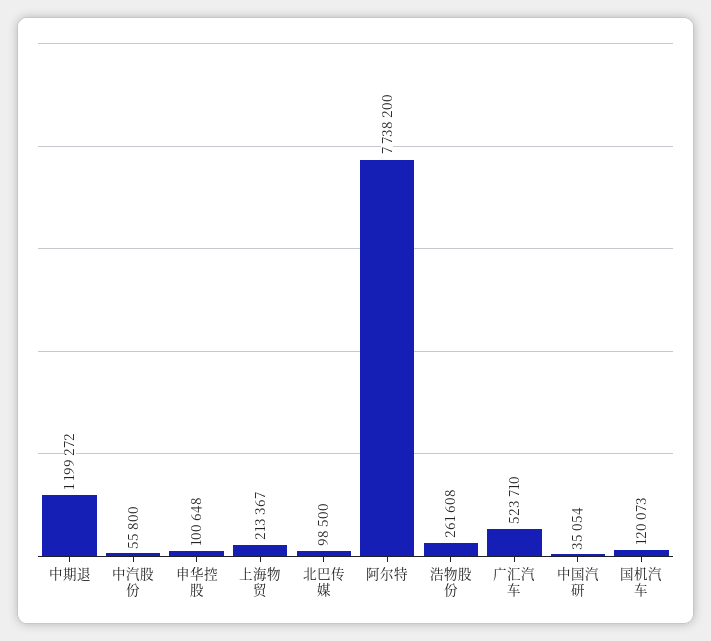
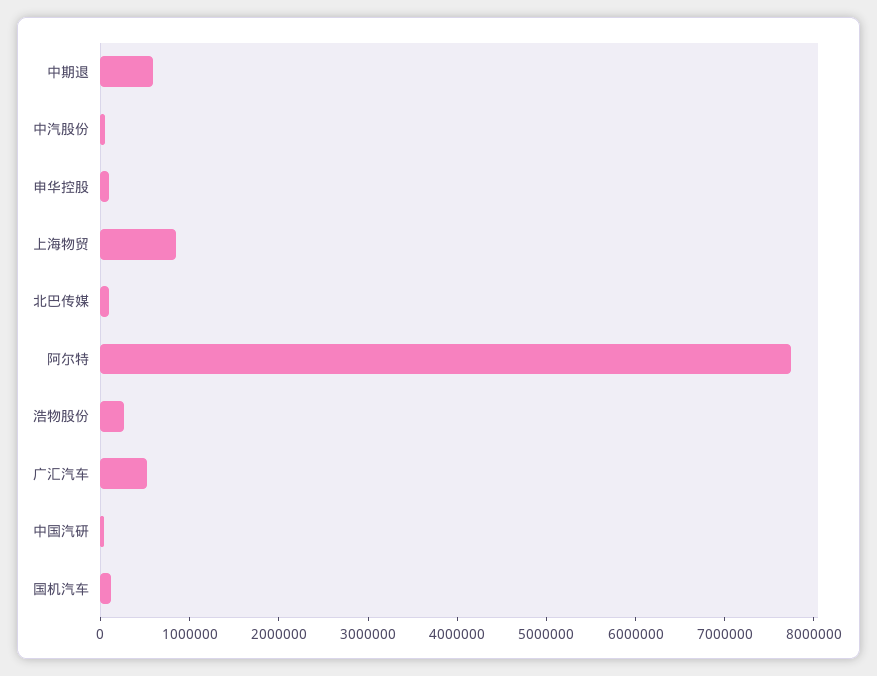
中期退: 1199272 -> 600000
上海物贸: 213367 -> 800000

